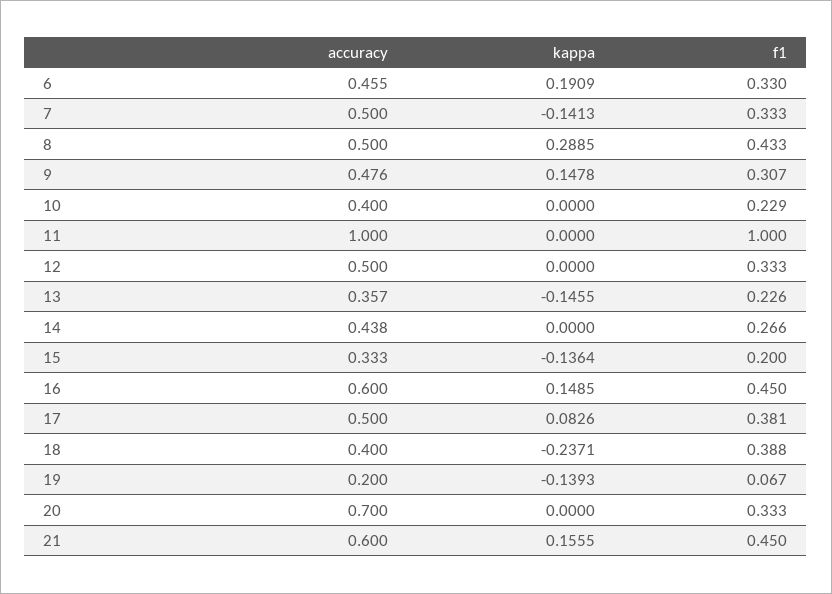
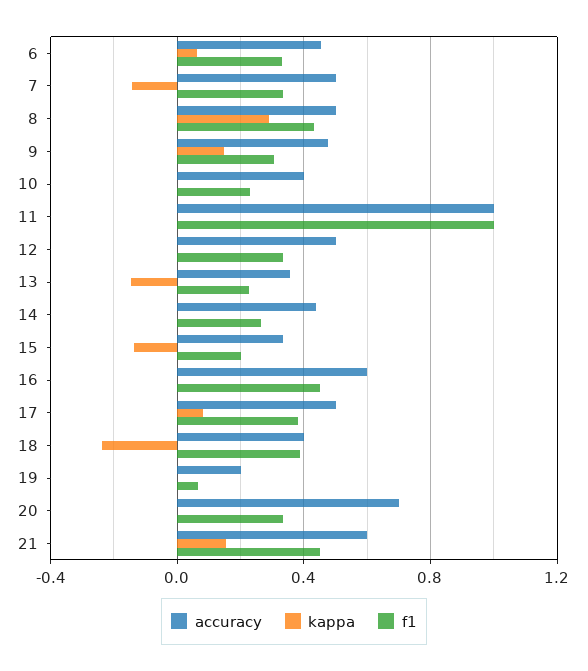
kappa, 6: 0.1909 -> 0.05
kappa, 16: 0.1485 -> 0
kappa, 19: -0.1393 -> 0

